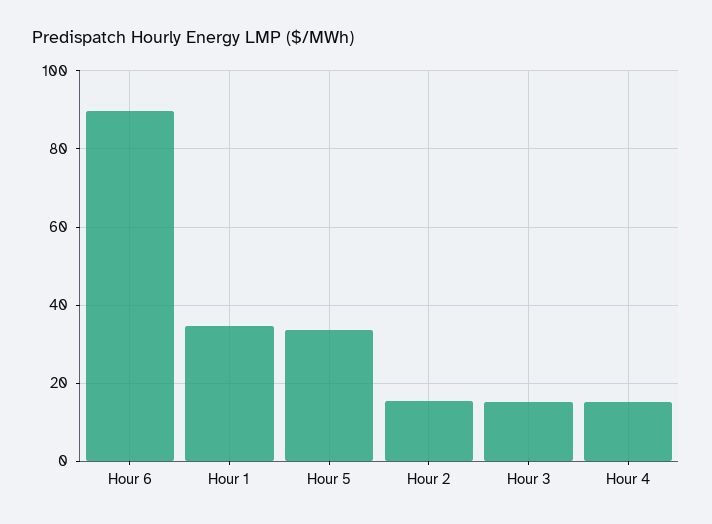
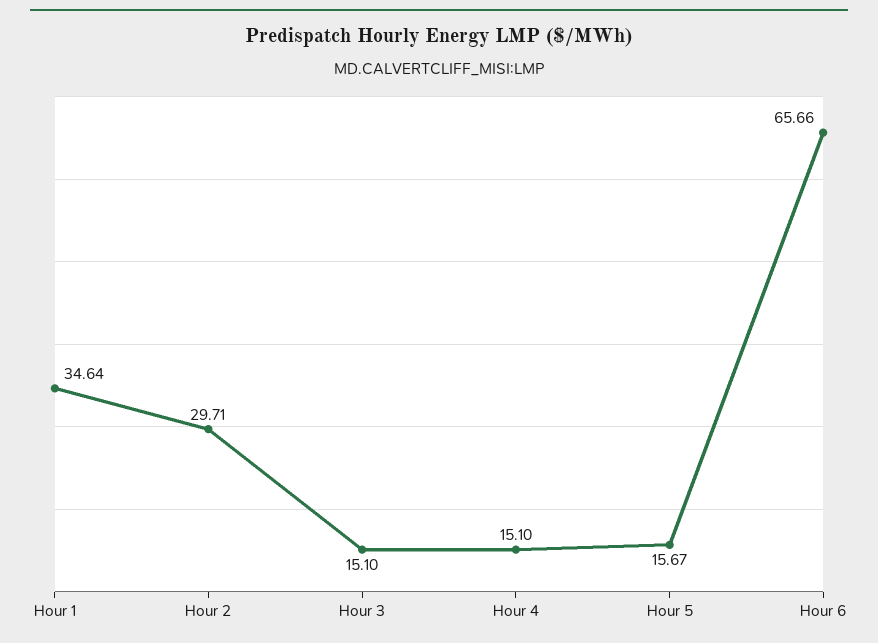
Hour 6: 90 -> 65.66
Hour 5: 34 -> 15.67
Hour 2: 16 -> 29.71

